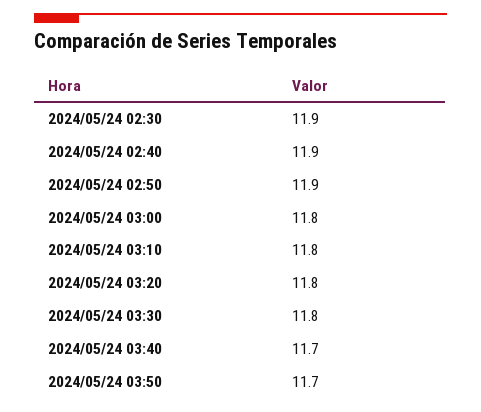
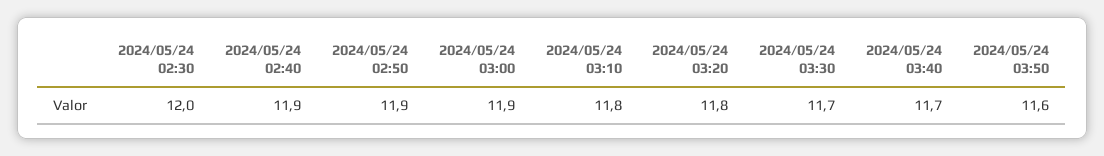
2024/05/24 02:30: 11.9 -> 12
2024/05/24 03:00: 11.8 -> 11.9
2024/05/24 03:30: 11.8 -> 11.7
2024/05/24 03:50: 11.7 -> 11.6

